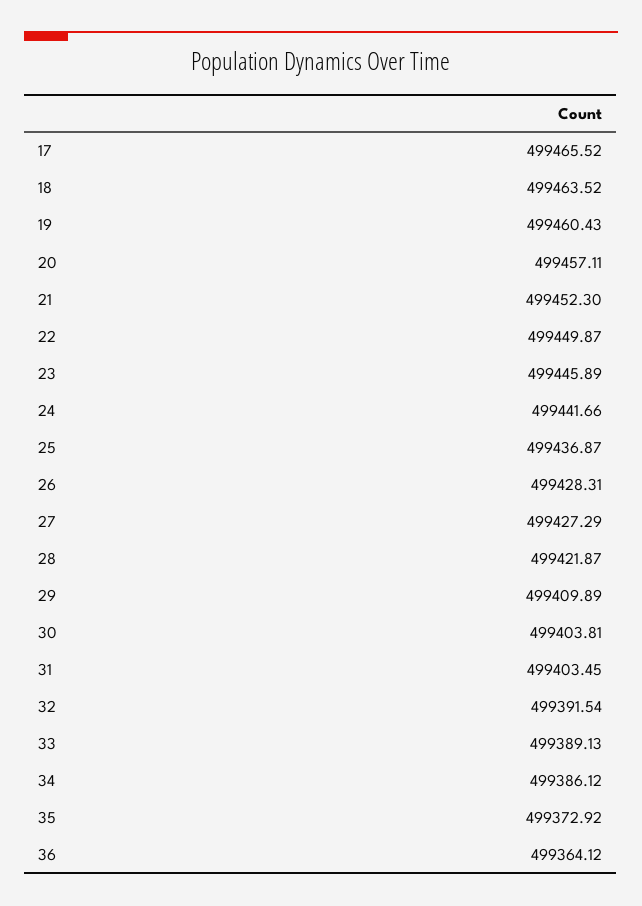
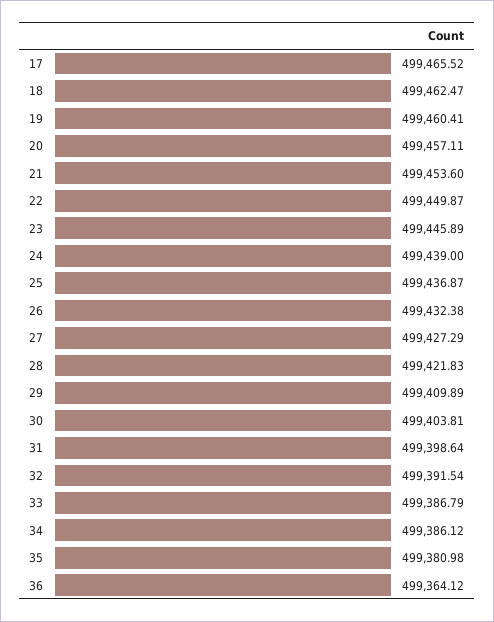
18: 499463.52 -> 499462.47
19: 499460.43 -> 499460.41
21: 499452.3 -> 499453.6
24: 499441.66 -> 499439
26: 499428.31 -> 499432.38
28: 499421.87 -> 499421.83
31: 499403.45 -> 499398.64
33: 499389.13 -> 499386.79
35: 499372.92 -> 499380.98

